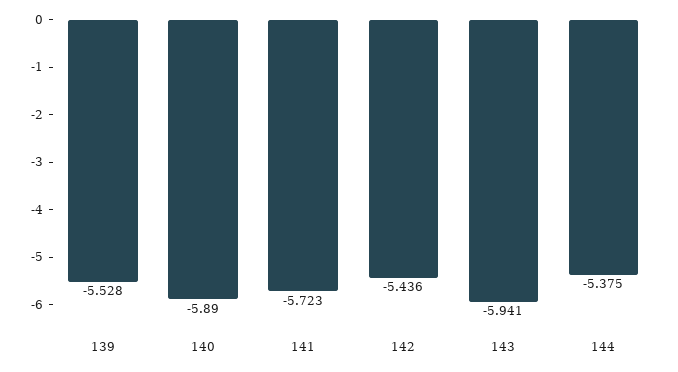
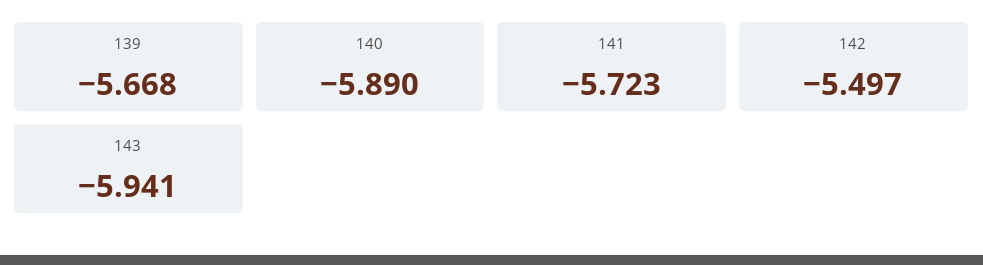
139: -5.528 -> -5.668
142: -5.436 -> -5.497
144: -5.375 -> none

